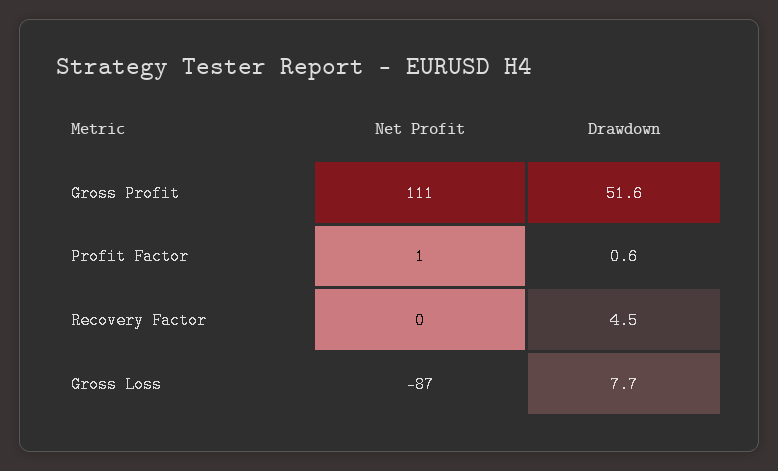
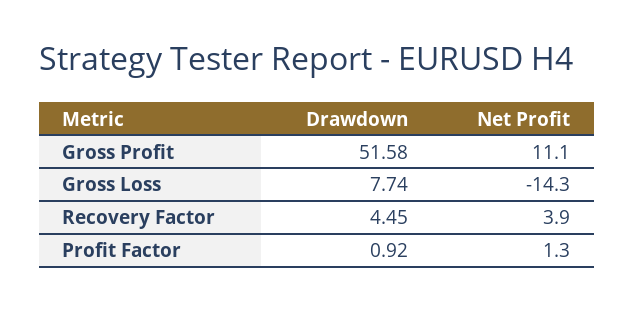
Net Profit, Gross Profit: 111 -> 11.1
Drawdown, Profit Factor: 0.6 -> 0.92
Net Profit, Recovery Factor: 0 -> 3.9
Net Profit, Gross Loss: -87 -> -14.3

